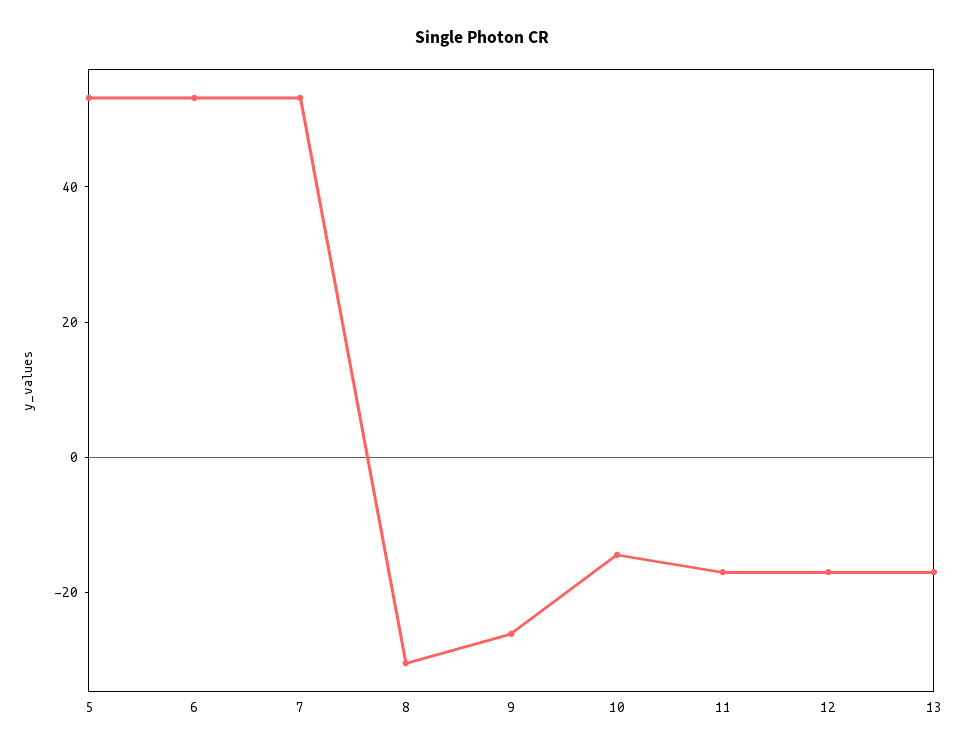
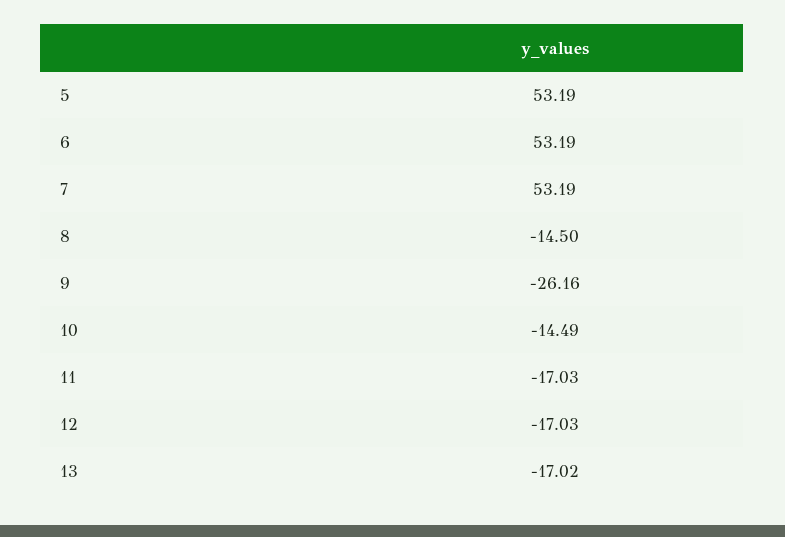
8: -30 -> -14.5

